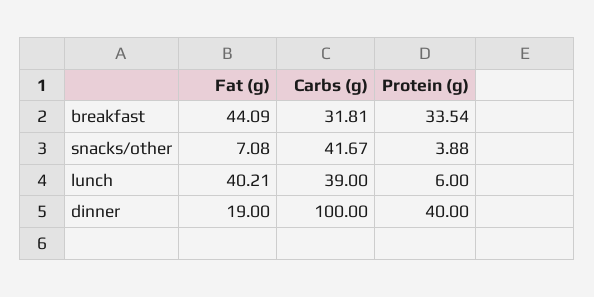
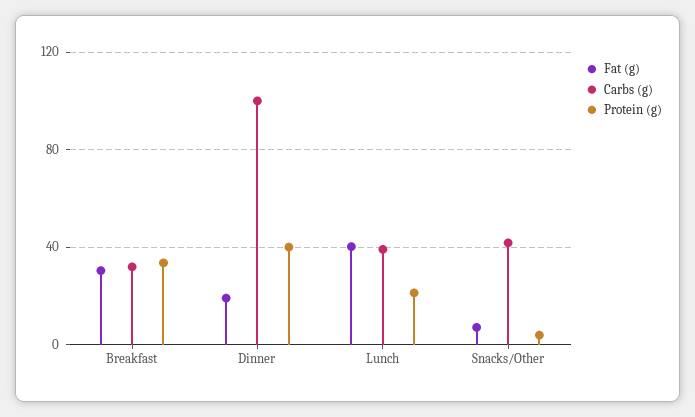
Fat (g), breakfast: 44.09 -> 30
Protein (g), lunch: 6 -> 20

